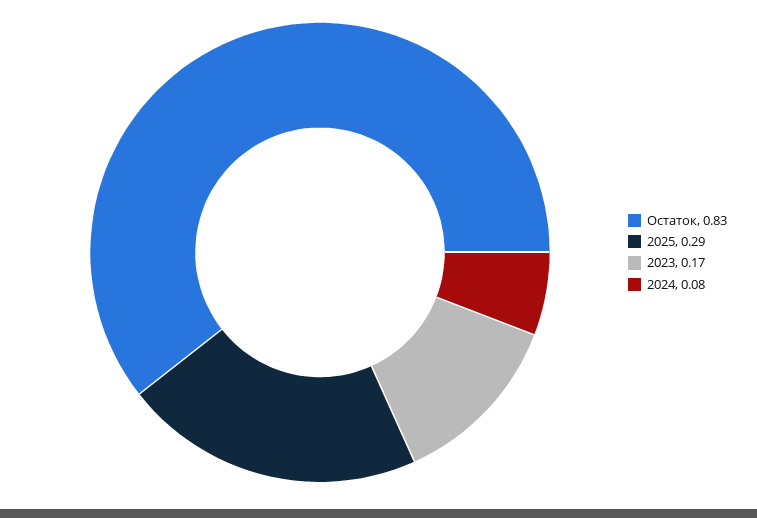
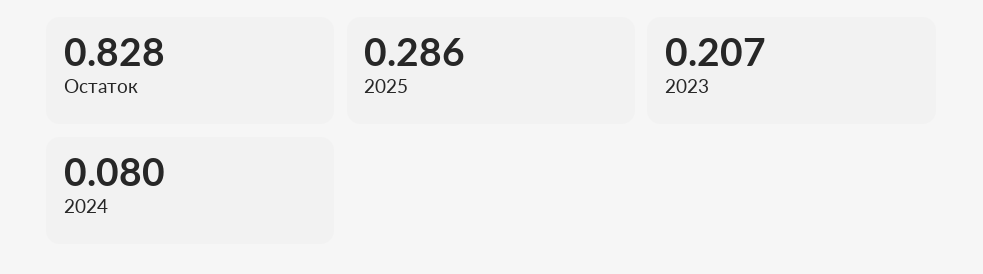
2023: 0.17 -> 0.207

